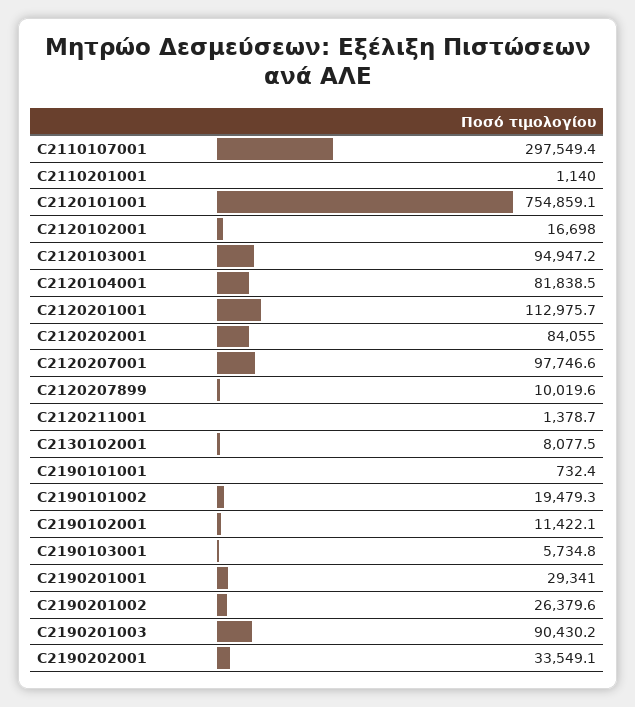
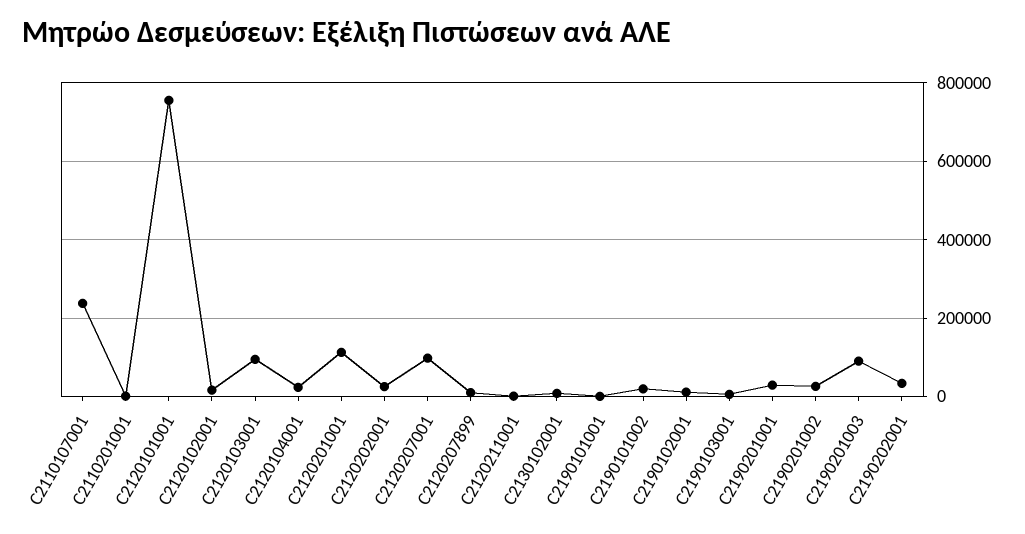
C2110107001: 297549.4 -> 240000
C2120104001: 81838.5 -> 20000
C2120202001: 84055 -> 20000

